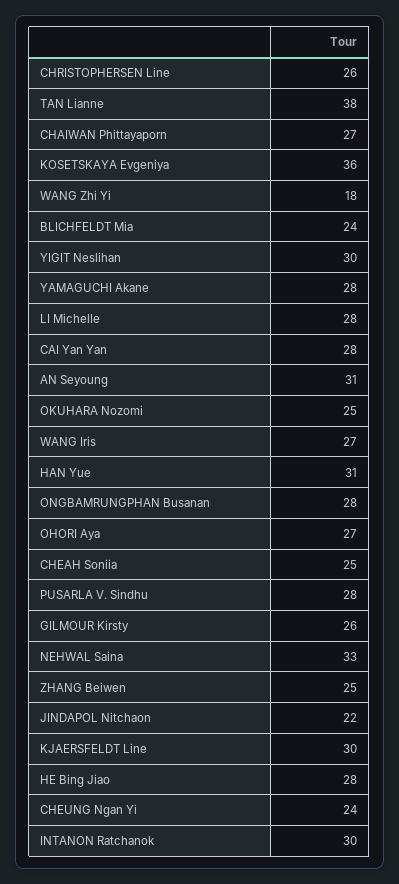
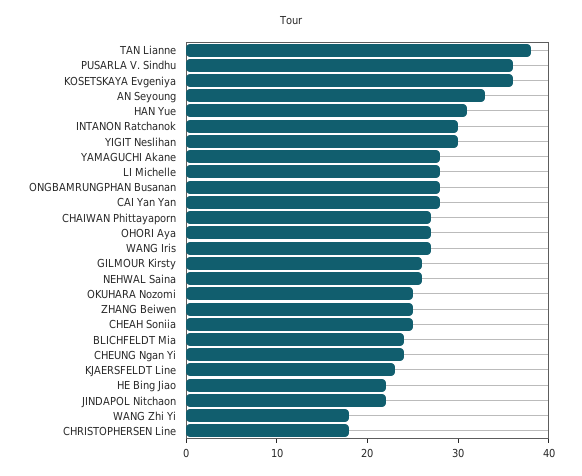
CHRISTOPHERSEN Line: 26 -> 18
AN Seyoung: 31 -> 33
PUSARLA V. Sindhu: 28 -> 36
NEHWAL Saina: 33 -> 26
KJAERSFELDT Line: 30 -> 23
HE Bing Jiao: 28 -> 22

